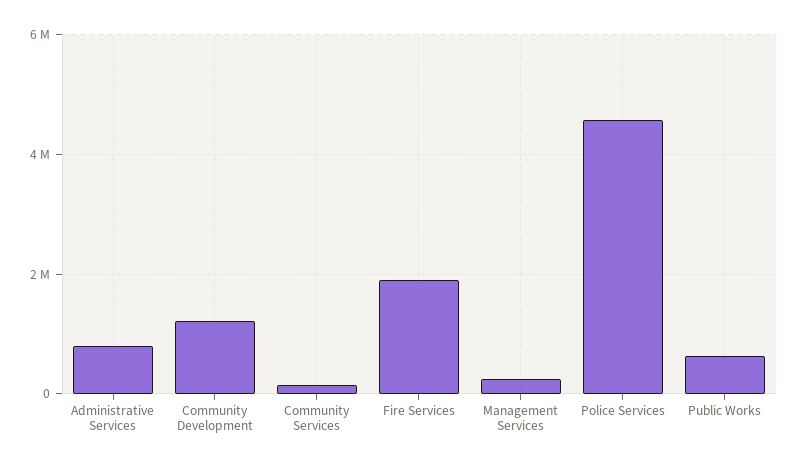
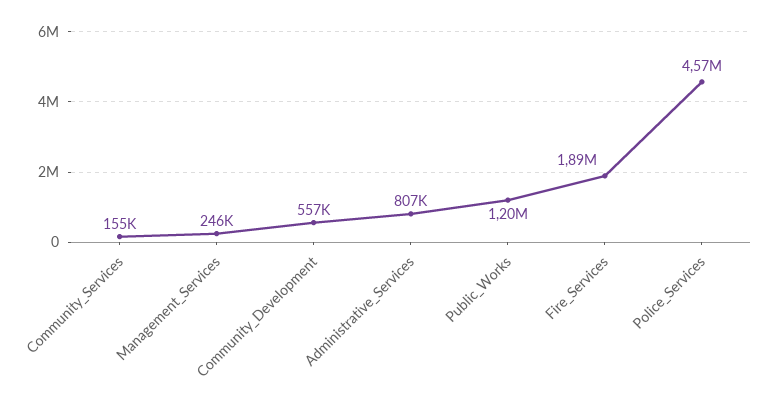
Community Development: 1200000 -> 557000
Public Works: 600000 -> 1200000

